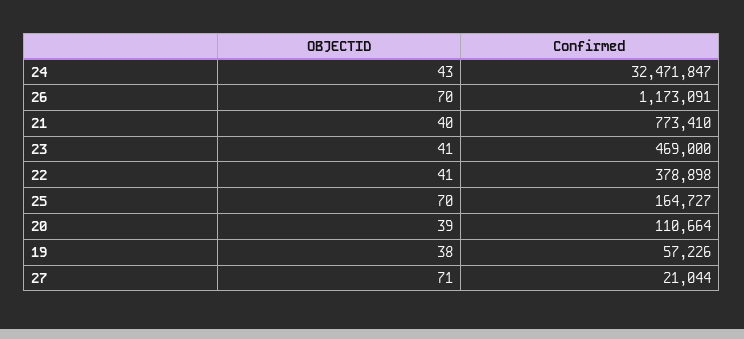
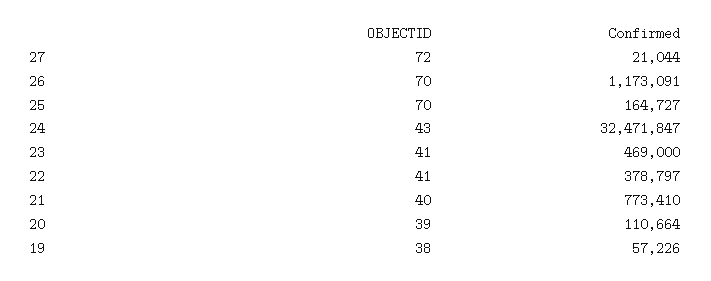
Confirmed, 22: 378898 -> 378797
OBJECTID, 27: 71 -> 72

